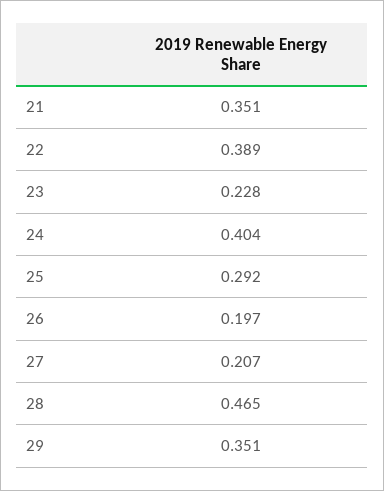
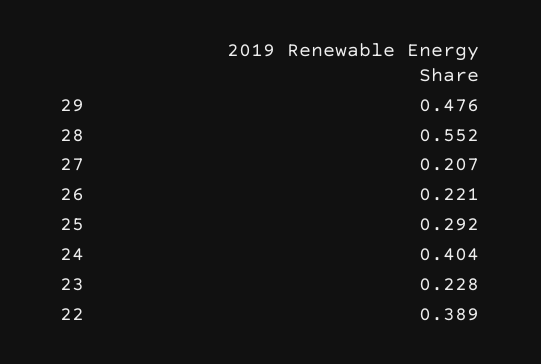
21: 0.351 -> none
26: 0.197 -> 0.221
28: 0.465 -> 0.552
29: 0.351 -> 0.476

